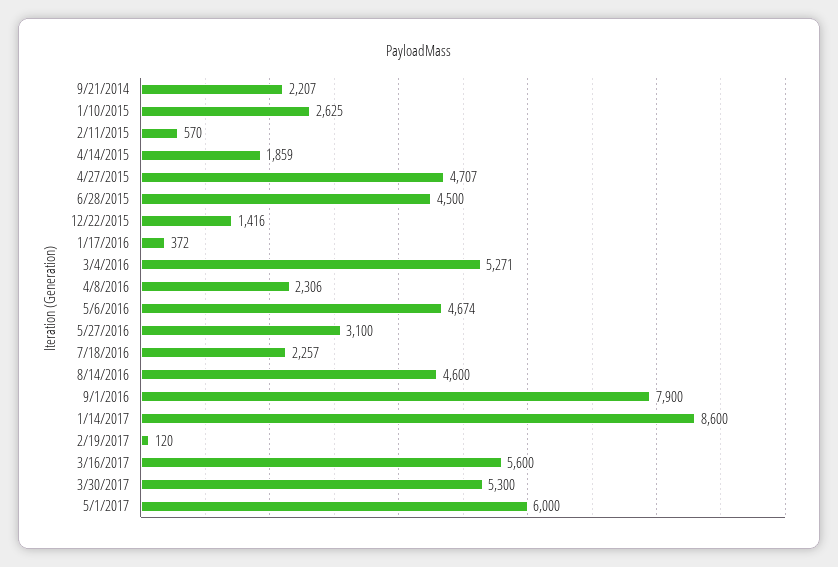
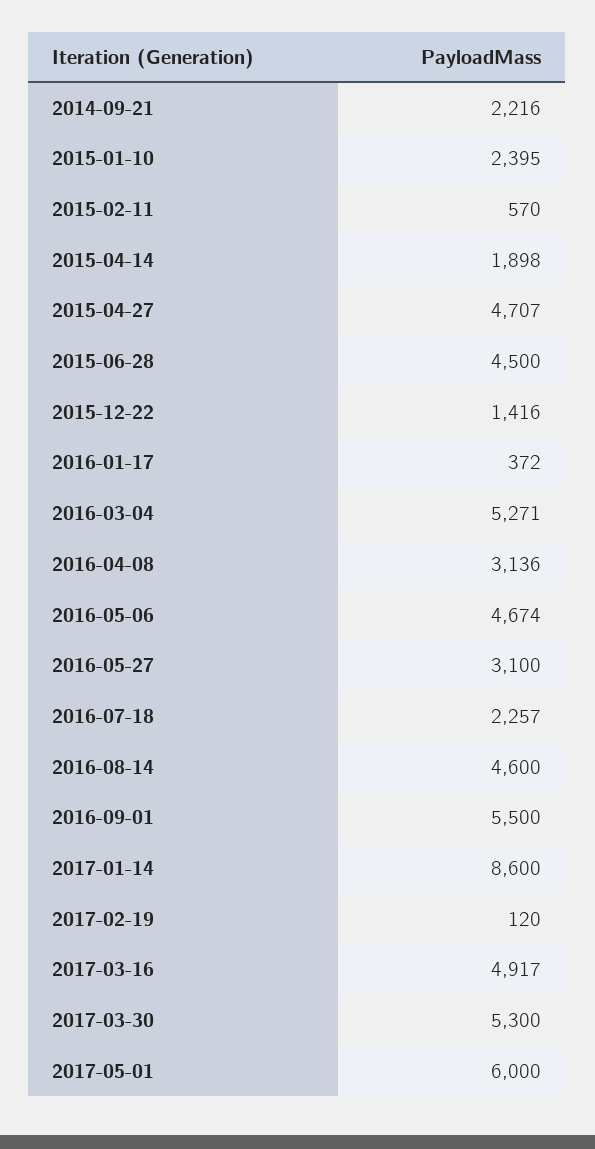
9/21/2014: 2207 -> 2216
1/10/2015: 2625 -> 2395
4/14/2015: 1859 -> 1898
4/8/2016: 2306 -> 3136
9/1/2016: 7900 -> 5500
3/16/2017: 5600 -> 4917

